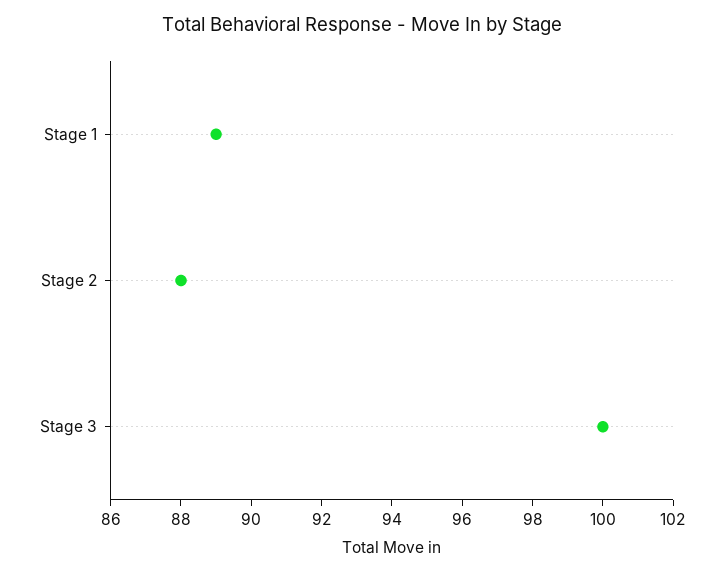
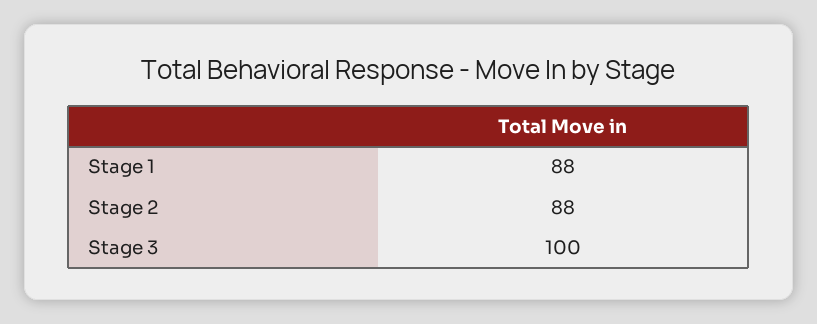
Stage 1: 89 -> 88

